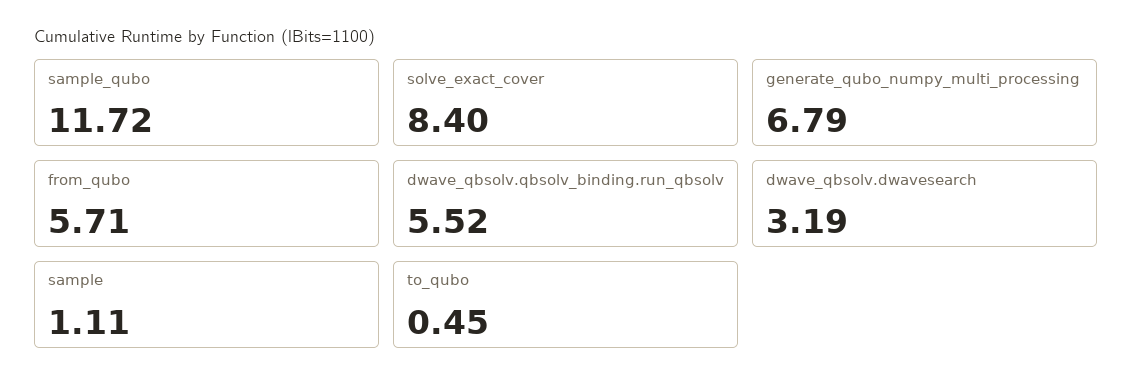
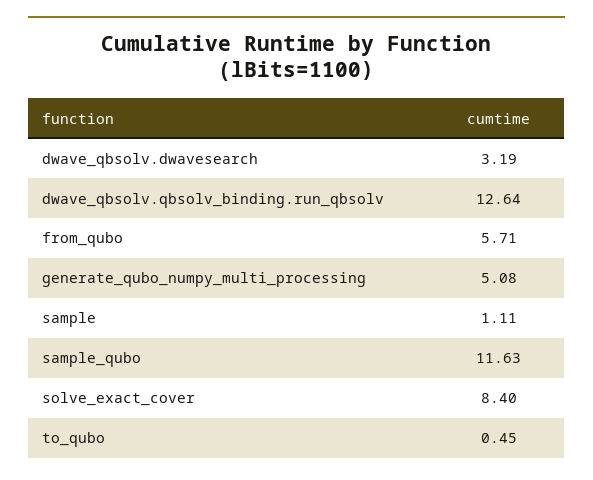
sample_qubo: 11.72 -> 11.63
generate_qubo_numpy_multi_processing: 6.79 -> 5.08
dwave_qbsolv.qbsolv_binding.run_qbsolv: 5.52 -> 12.64

